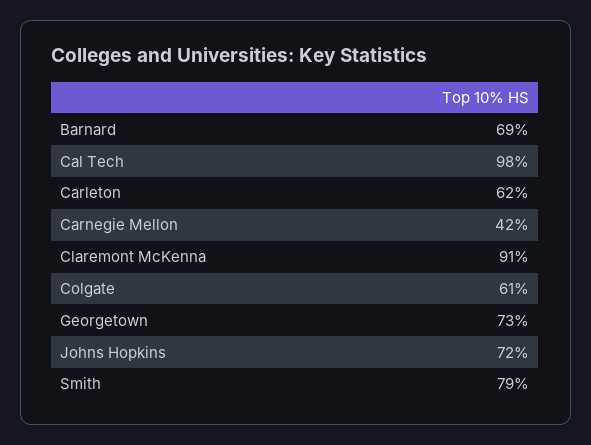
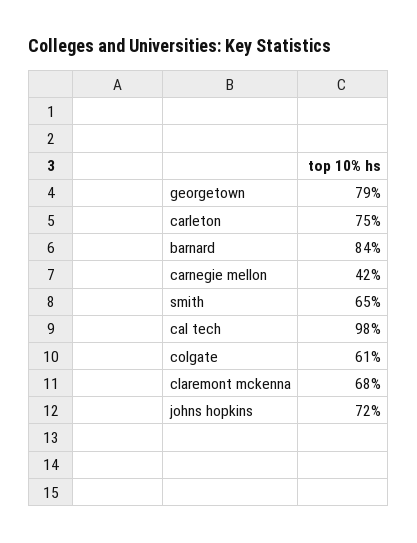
Barnard: 69 -> 84
Carleton: 62 -> 75
Claremont McKenna: 91 -> 68
Georgetown: 73 -> 79
Smith: 79 -> 65

